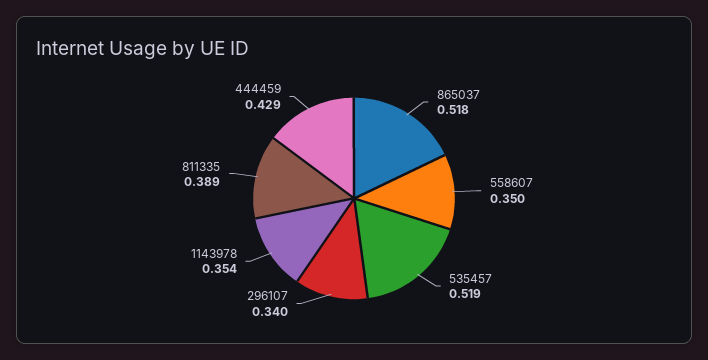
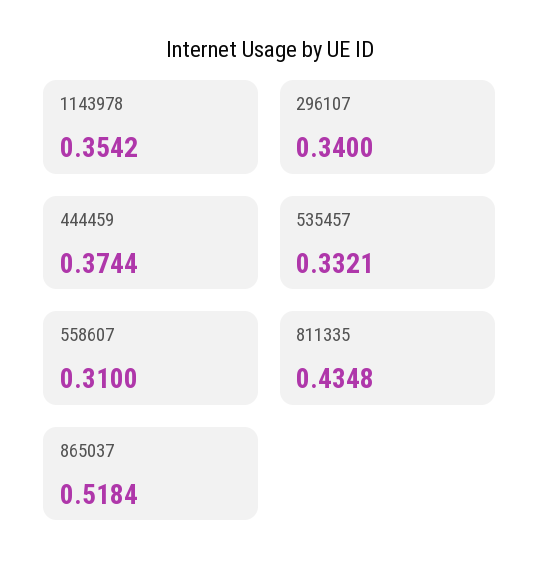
558607: 0.35 -> 0.31
535457: 0.519 -> 0.3321
811335: 0.389 -> 0.4348
444459: 0.429 -> 0.3744

